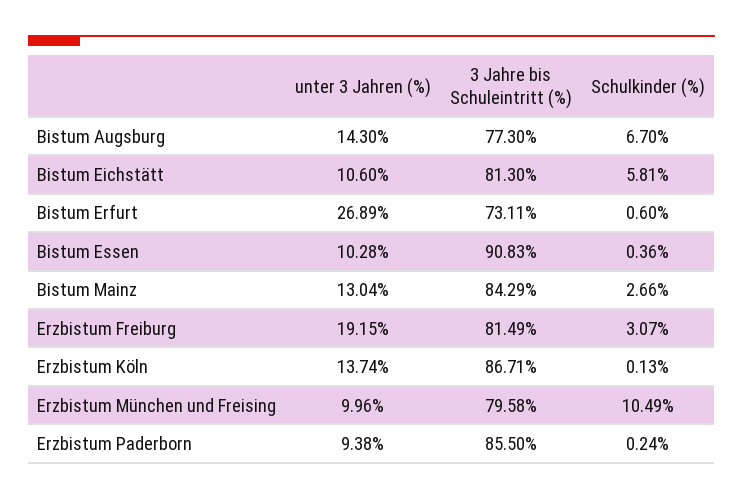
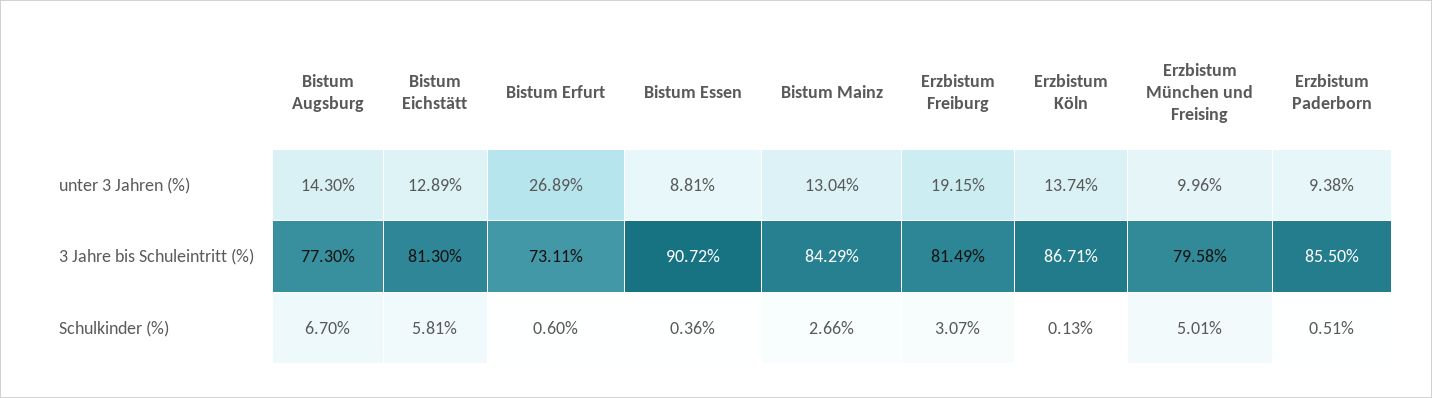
unter 3 Jahren (%), Bistum Eichstätt: 10.6 -> 12.89
unter 3 Jahren (%), Bistum Essen: 10.28 -> 8.81
3 Jahre bis Schuleintritt (%), Bistum Essen: 90.83 -> 90.72
Schulkinder (%), Erzbistum München und Freising: 10.49 -> 5.01
Schulkinder (%), Erzbistum Paderborn: 0.24 -> 0.51

